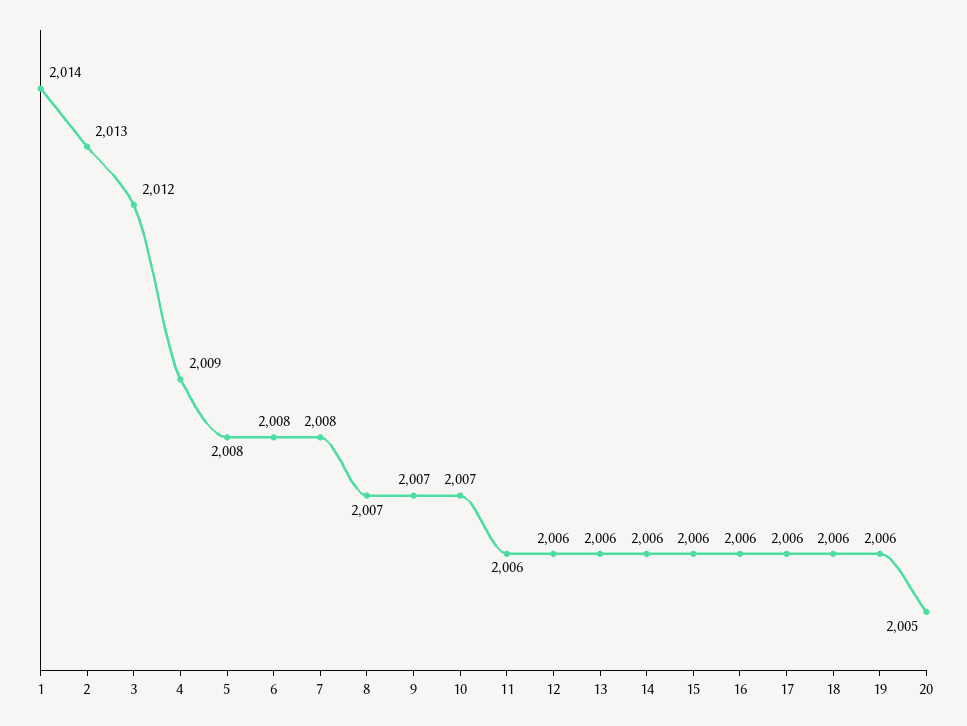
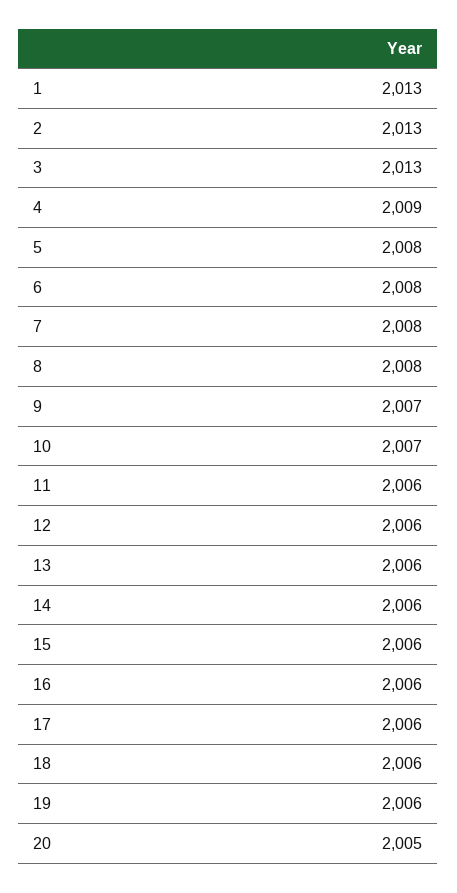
1: 2014 -> 2013
3: 2012 -> 2013
8: 2007 -> 2008

